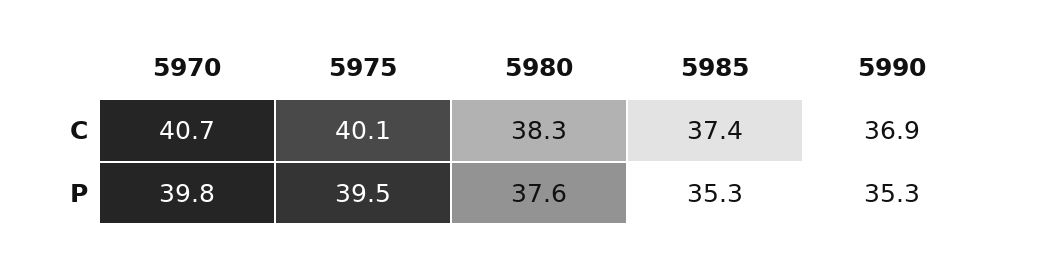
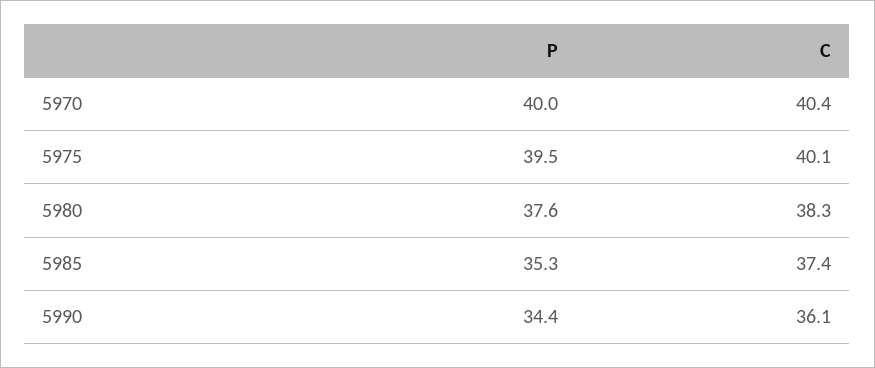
5970, C: 40.7 -> 40.4
5990, C: 36.9 -> 36.1
5970, P: 39.8 -> 40
5990, P: 35.3 -> 34.4

